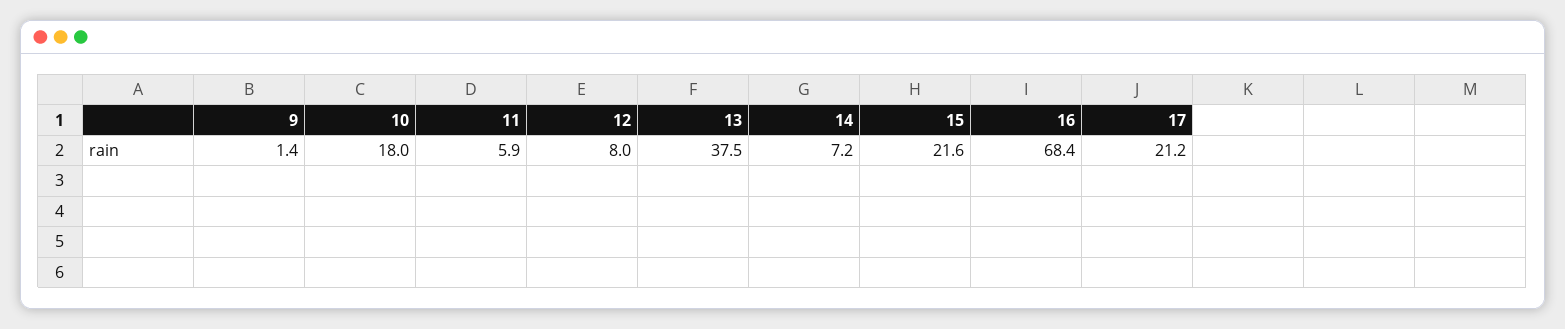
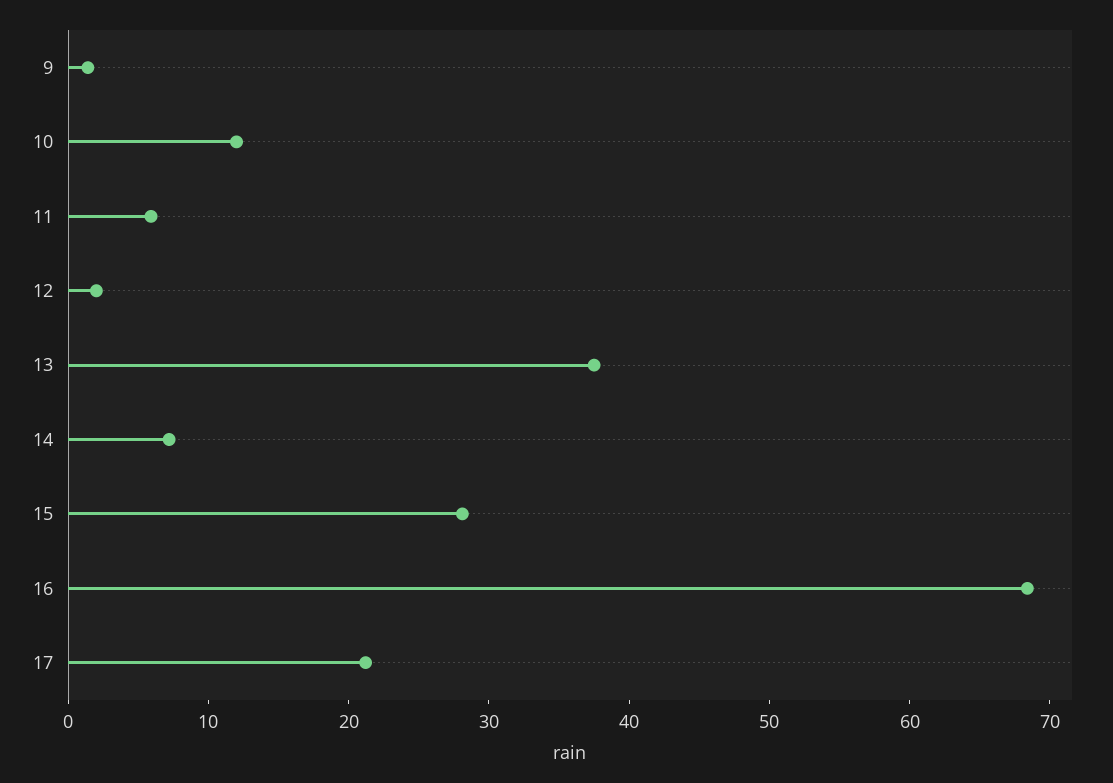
10: 18 -> 12
12: 8 -> 2
15: 21.6 -> 28

